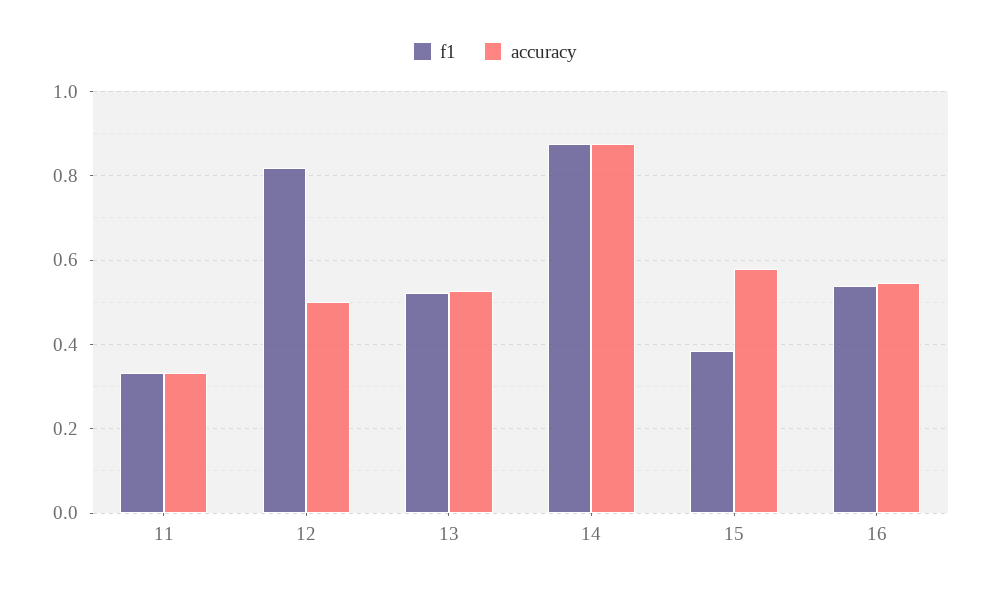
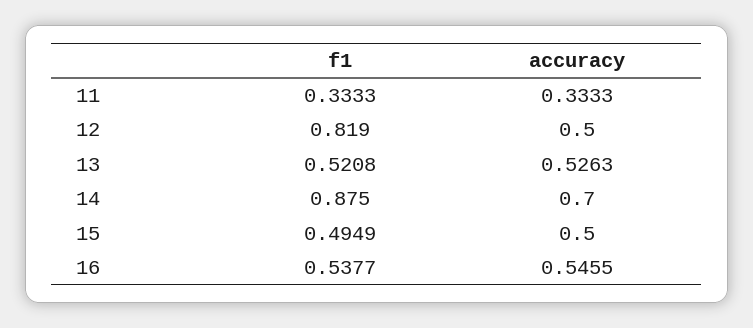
accuracy, 14: 0.88 -> 0.7
f1, 15: 0.38 -> 0.4949
accuracy, 15: 0.58 -> 0.5

